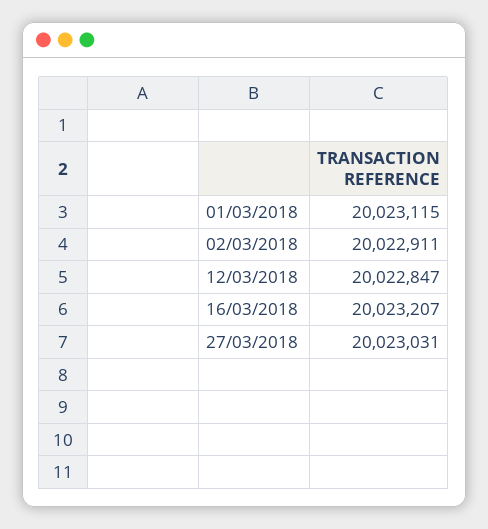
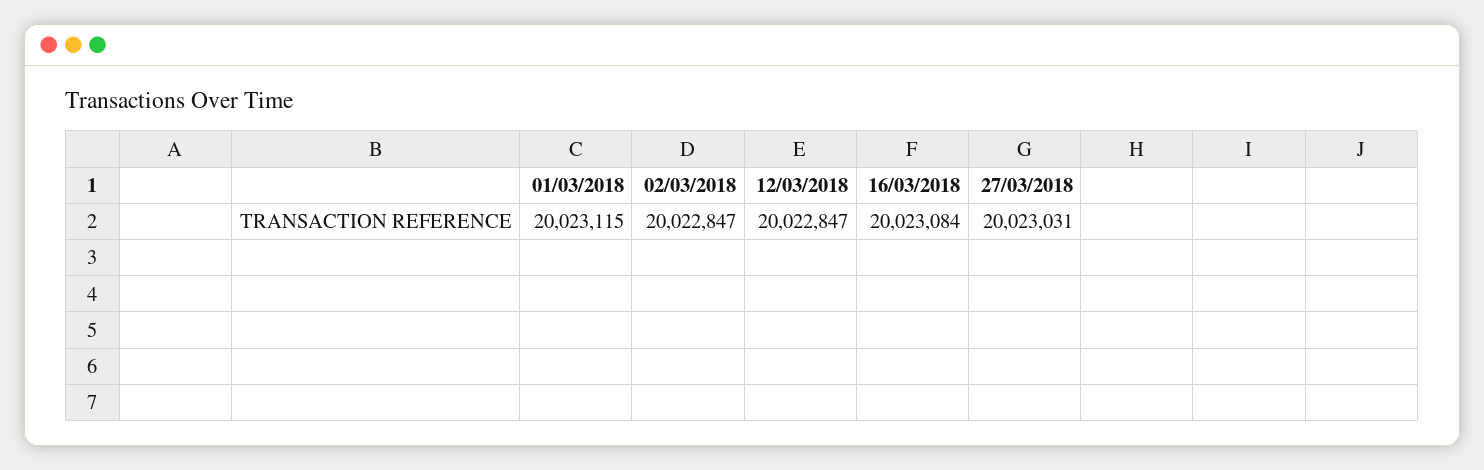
02/03/2018: 20022911 -> 20022847
16/03/2018: 20023207 -> 20023084

